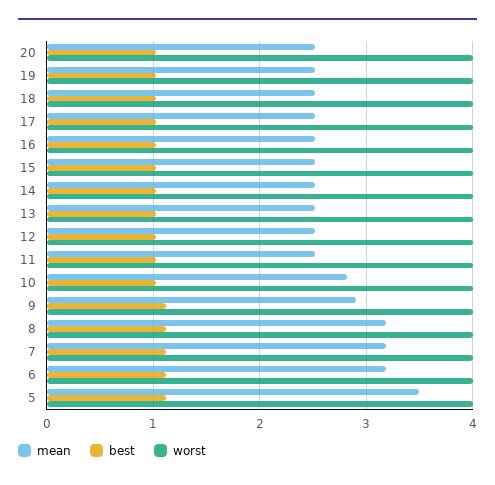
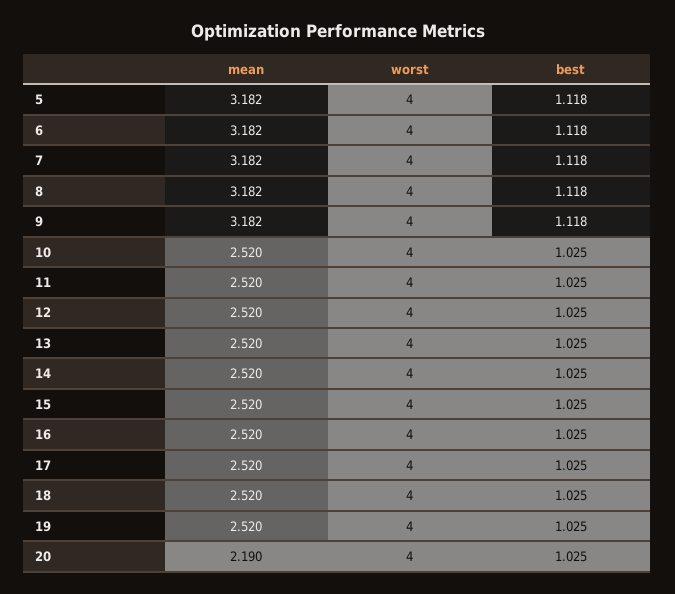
mean, 20: 2.5 -> 2.19
mean, 10: 2.8 -> 2.52
mean, 9: 2.9 -> 3.182
mean, 5: 3.5 -> 3.182

